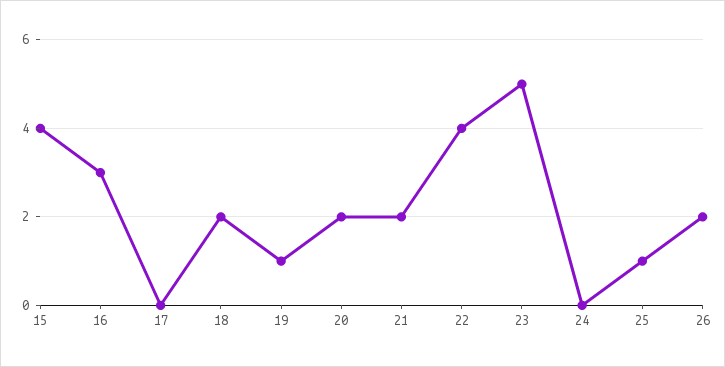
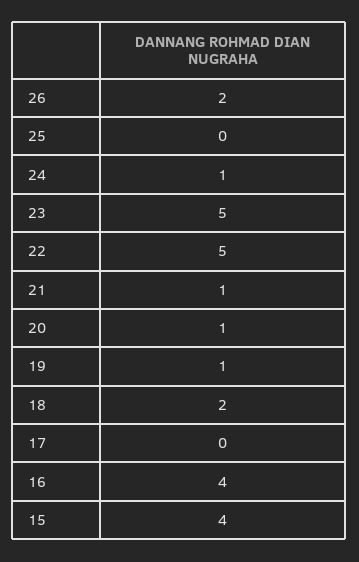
16: 3 -> 4
20: 2 -> 1
21: 2 -> 1
22: 4 -> 5
24: 0 -> 1
25: 1 -> 0

